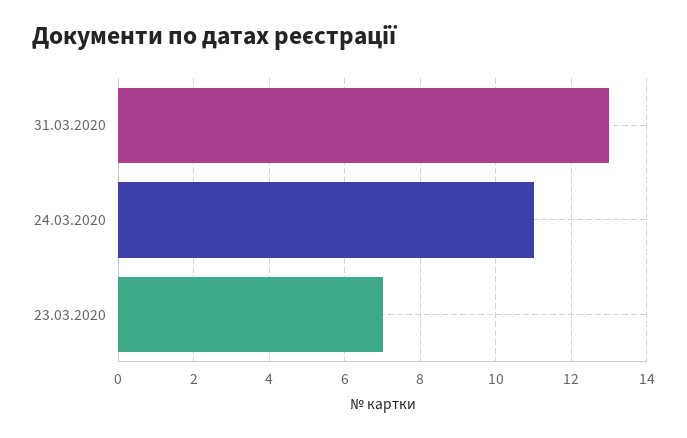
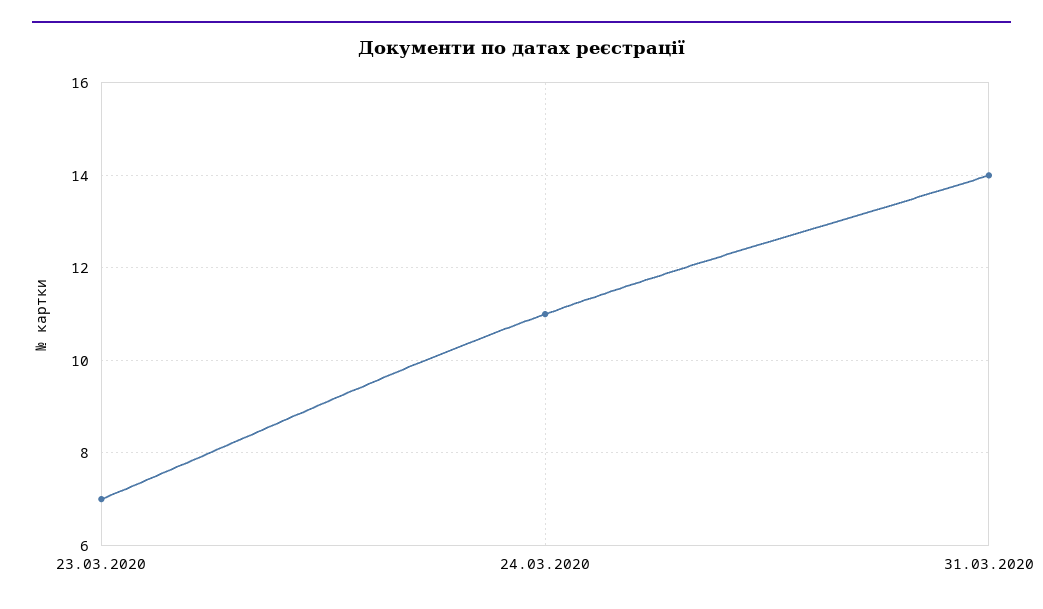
31.03.2020: 13 -> 14

